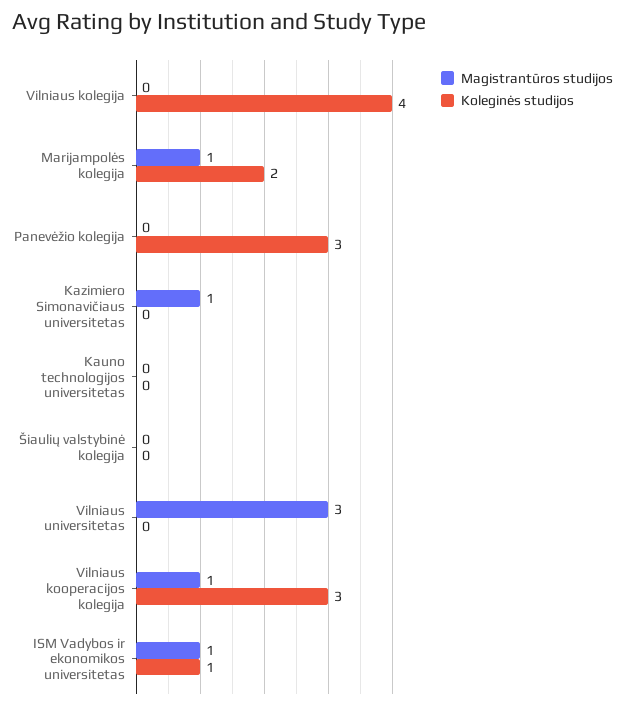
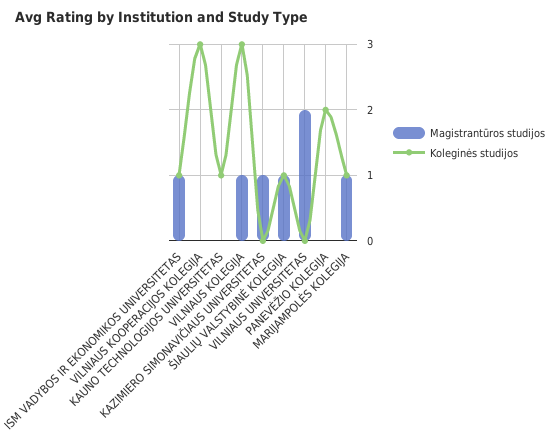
Magistrantūros studijos, Vilniaus kolegija: 0 -> 1
Koleginės studijos, Vilniaus kolegija: 4 -> 3
Koleginės studijos, Marijampolės kolegija: 2 -> 1
Koleginės studijos, Panevėžio kolegija: 3 -> 2
Koleginės studijos, Kauno technologijos universitetas: 0 -> 1
Magistrantūros studijos, Šiaulių valstybinė kolegija: 0 -> 1
Koleginės studijos, Šiaulių valstybinė kolegija: 0 -> 1
Magistrantūros studijos, Vilniaus universitetas: 3 -> 2
Magistrantūros studijos, Vilniaus kooperacijos kolegija: 1 -> 0

